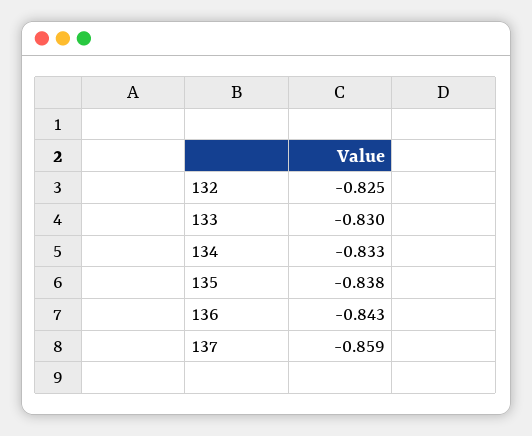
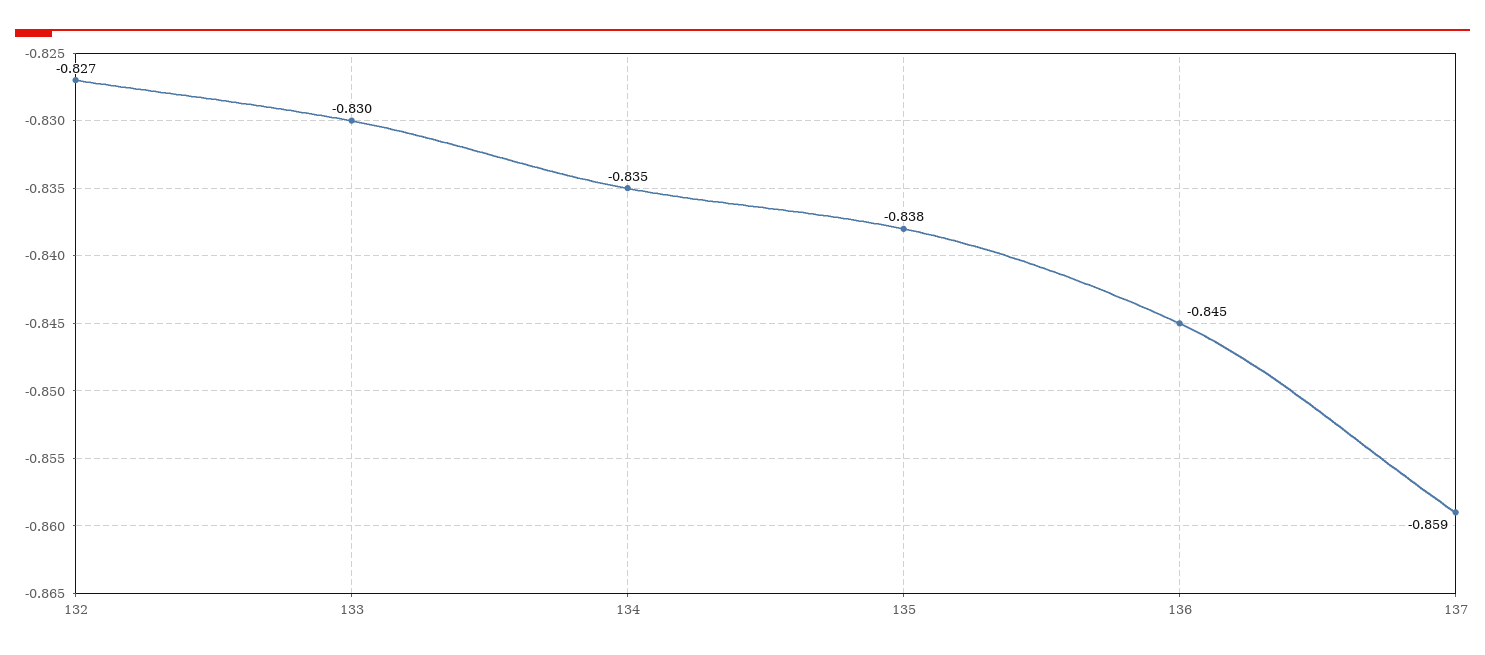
132: -0.825 -> -0.827
134: -0.833 -> -0.835
136: -0.843 -> -0.845

